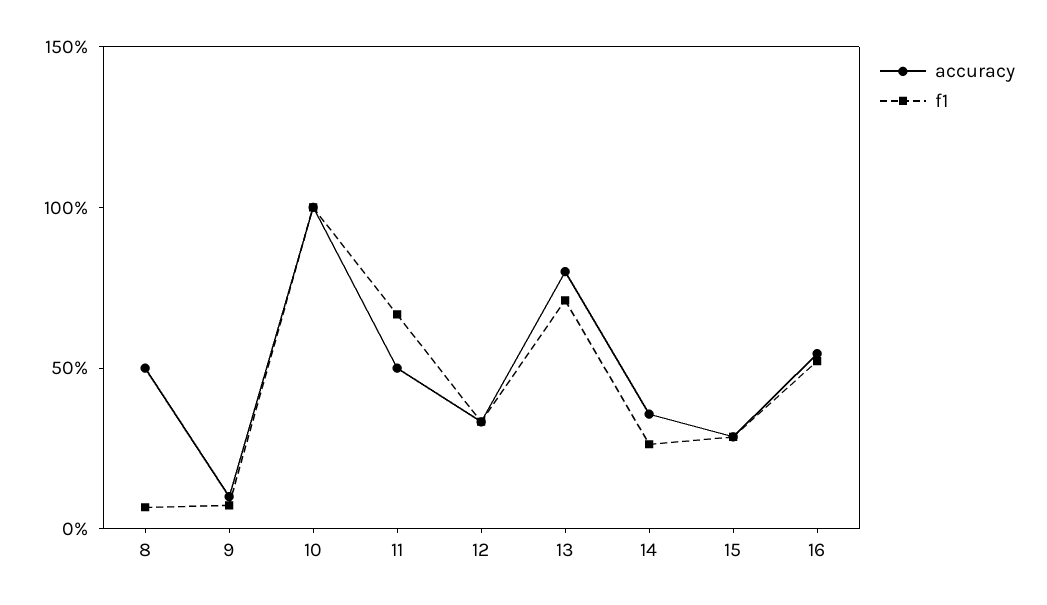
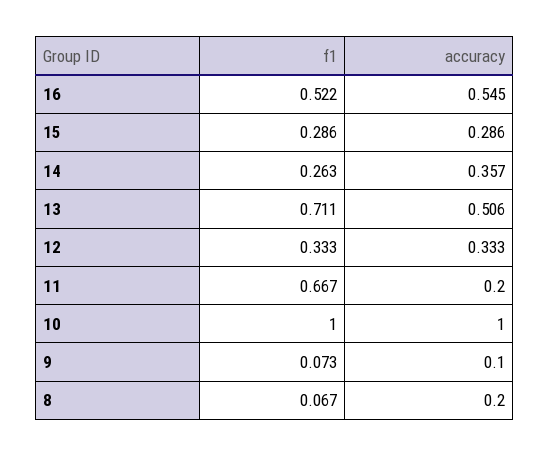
accuracy, 8: 0.5 -> 0.2
accuracy, 11: 0.5 -> 0.2
accuracy, 13: 0.8 -> 0.506

